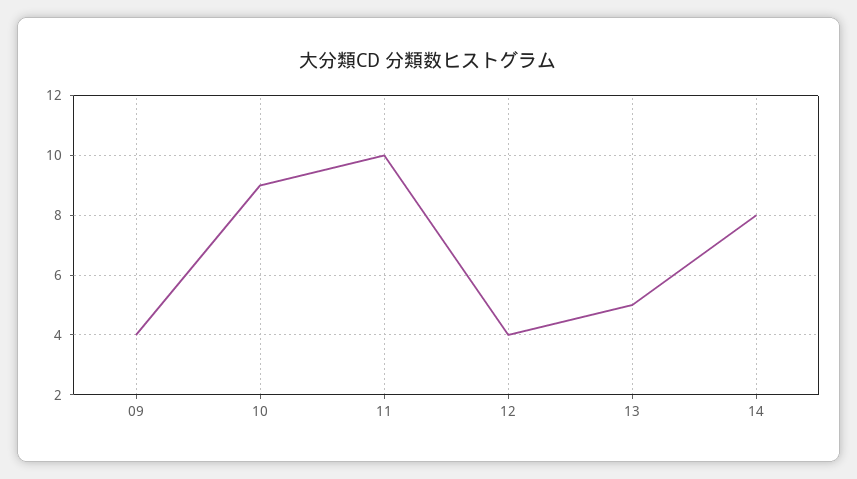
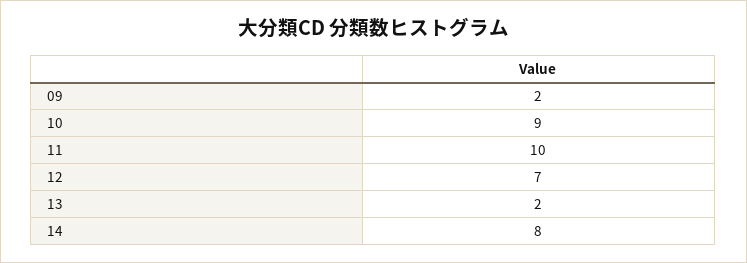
09: 4 -> 2
12: 4 -> 7
13: 5 -> 2

